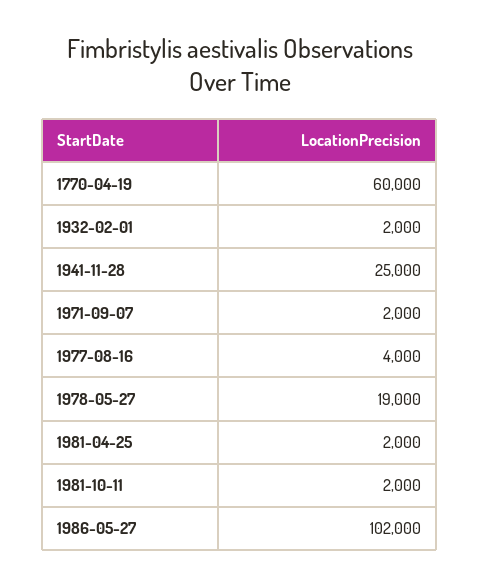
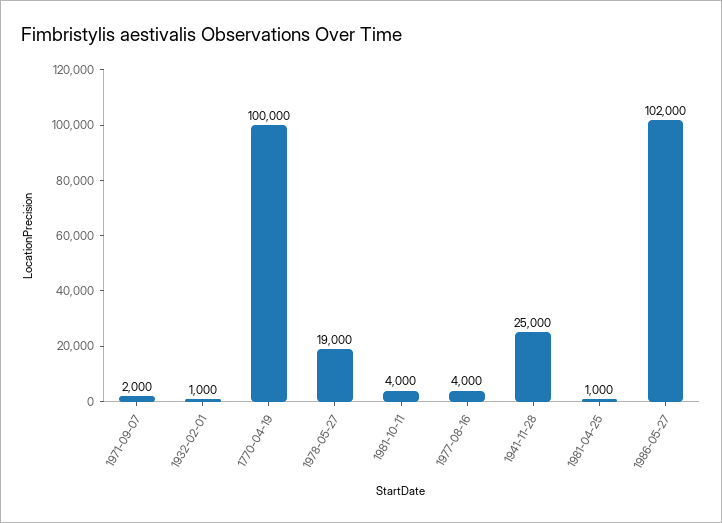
1770-04-19: 60000 -> 100000
1932-02-01: 2000 -> 1000
1981-04-25: 2000 -> 1000
1981-10-11: 2000 -> 4000

